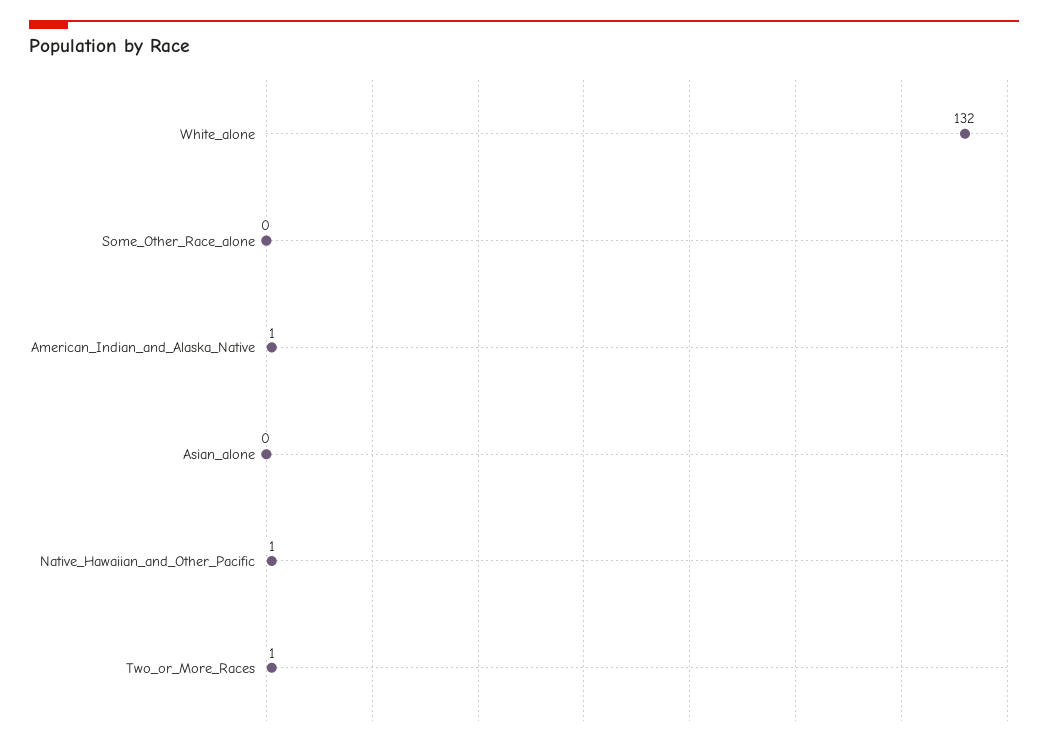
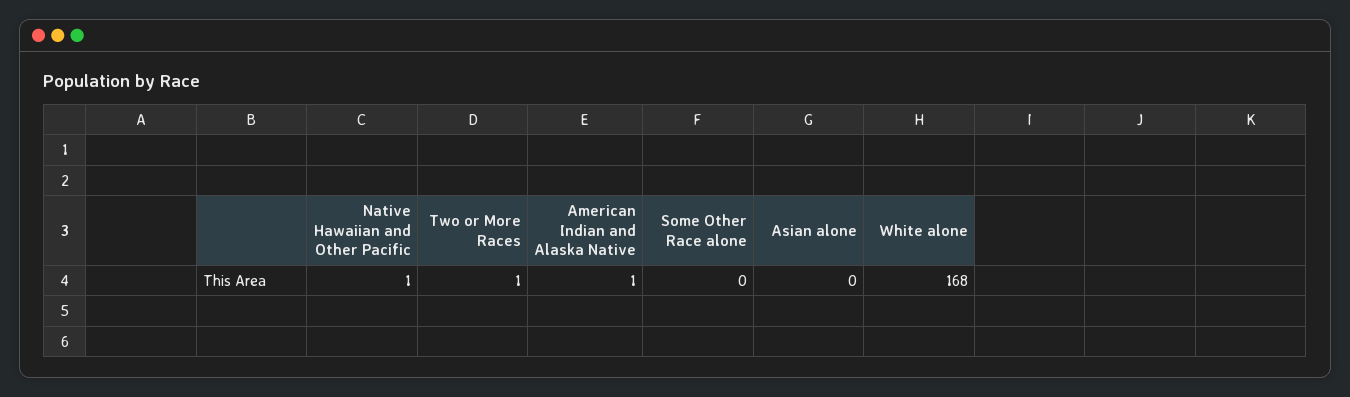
White_alone: 132 -> 168

